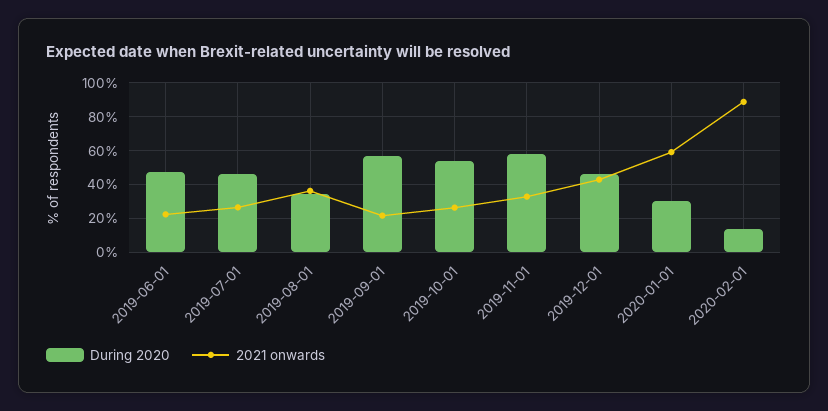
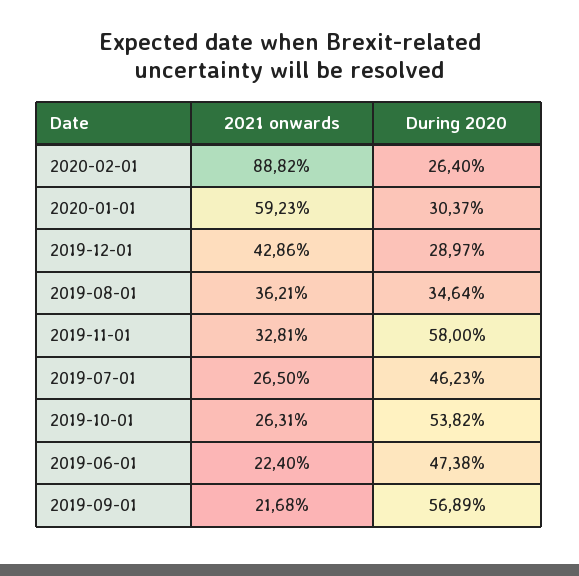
During 2020, 2019-12-01: 45 -> 28.97
During 2020, 2020-02-01: 15 -> 26.4

